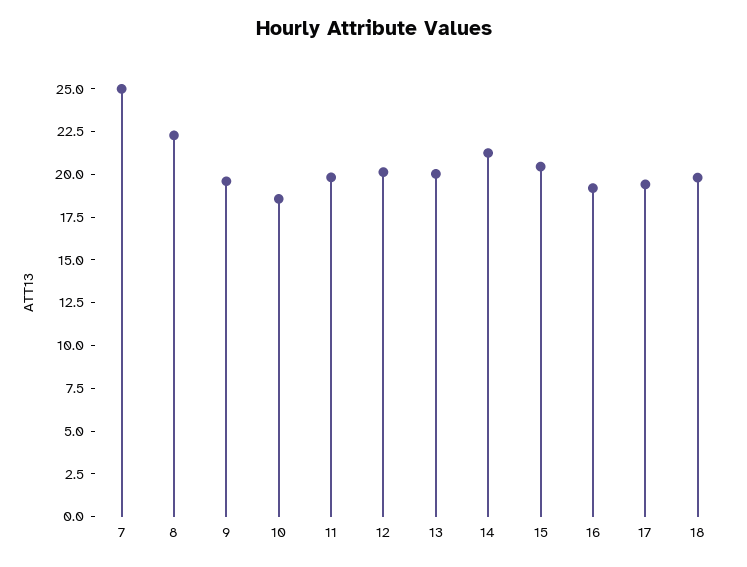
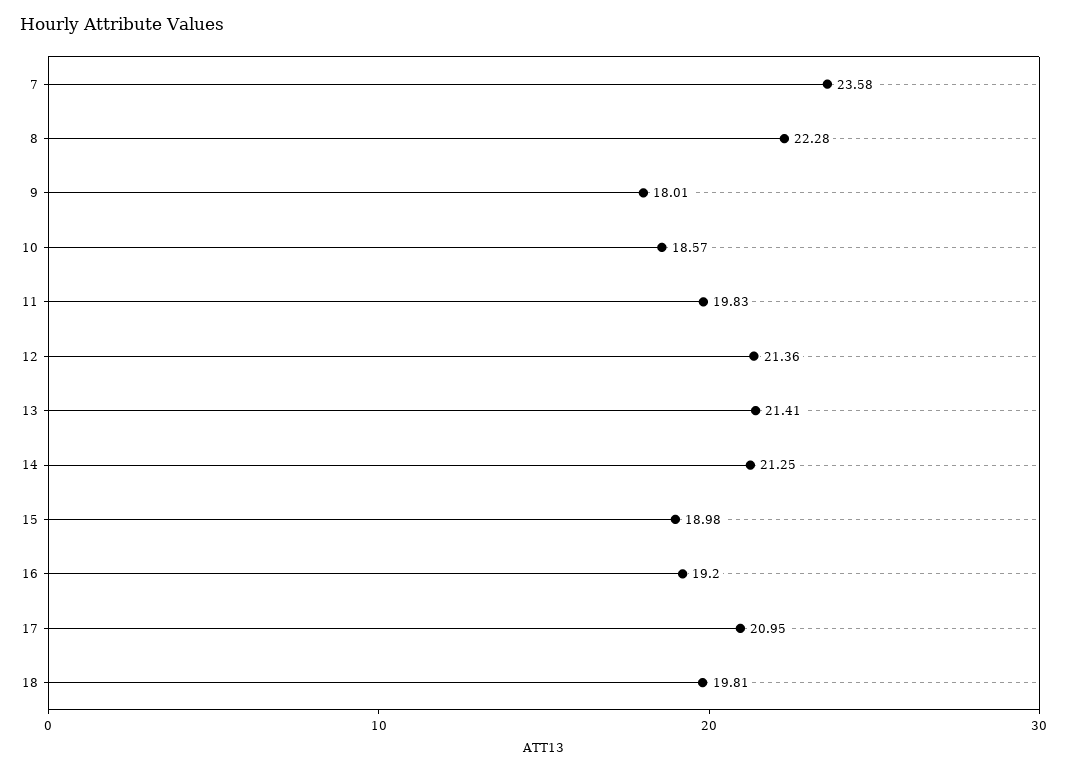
7: 25 -> 23.58
9: 19.5 -> 18.01
12: 20 -> 21.36
13: 20 -> 21.41
15: 20.5 -> 18.98
17: 19.5 -> 20.95

